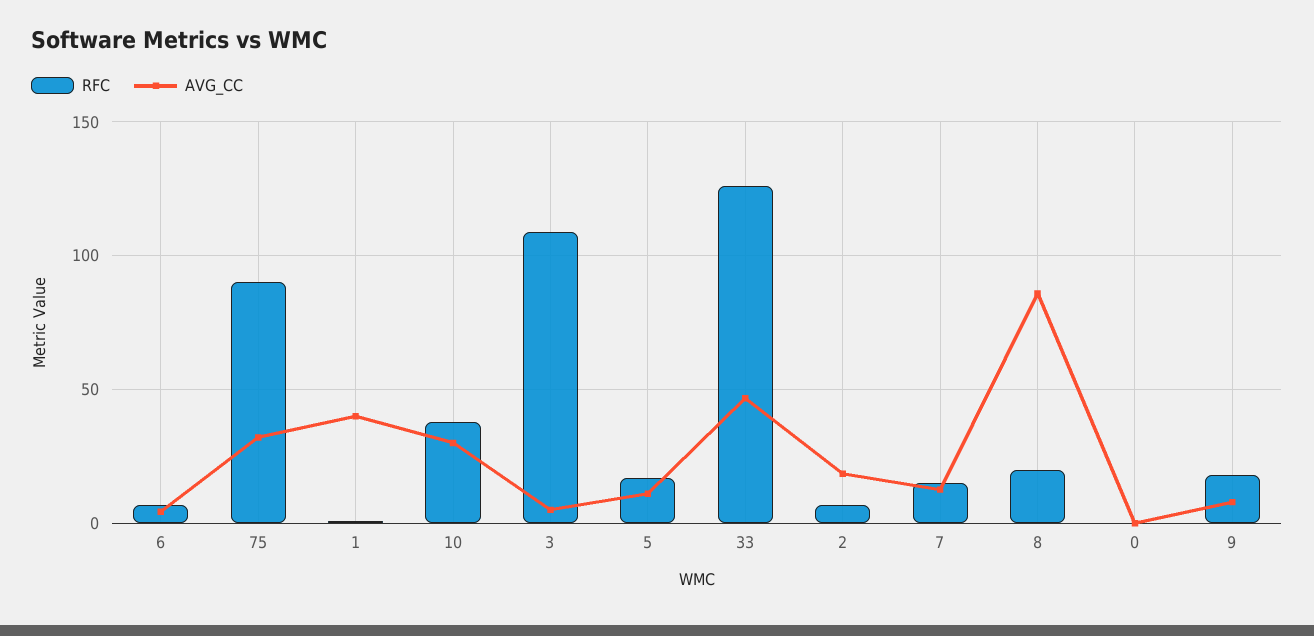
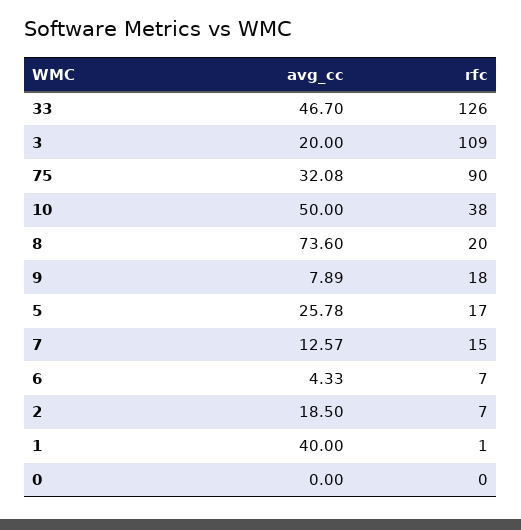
AVG_CC, 10: 30 -> 50
AVG_CC, 3: 5 -> 20
AVG_CC, 5: 10 -> 25.78
AVG_CC, 8: 85 -> 73.6

